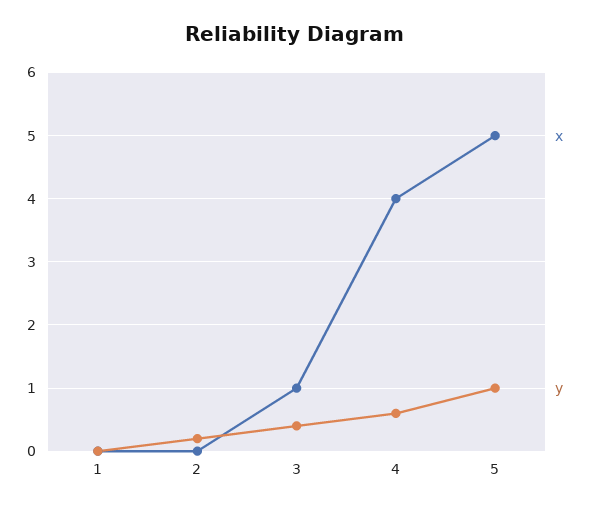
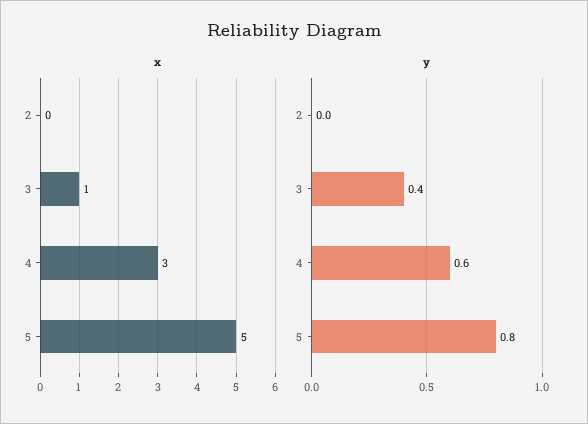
x, 1: 0 -> none
y, 1: 0 -> none
y, 2: 0.2 -> 0
x, 4: 4 -> 3
y, 5: 1 -> 0.8

